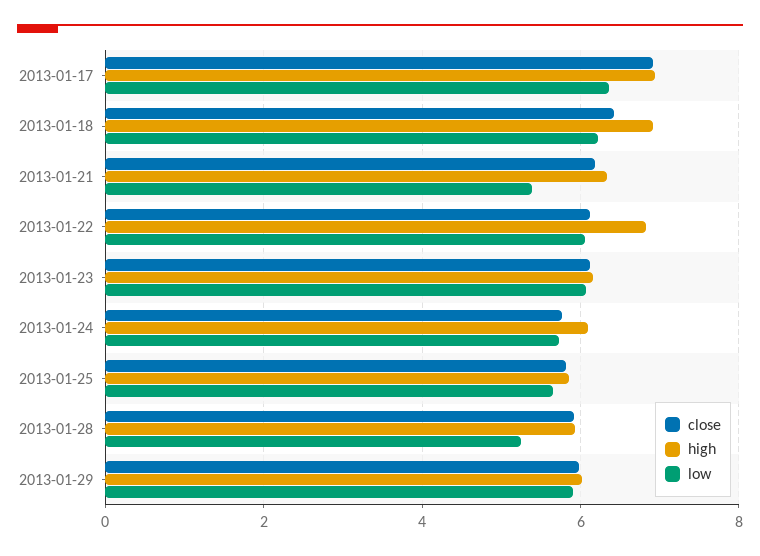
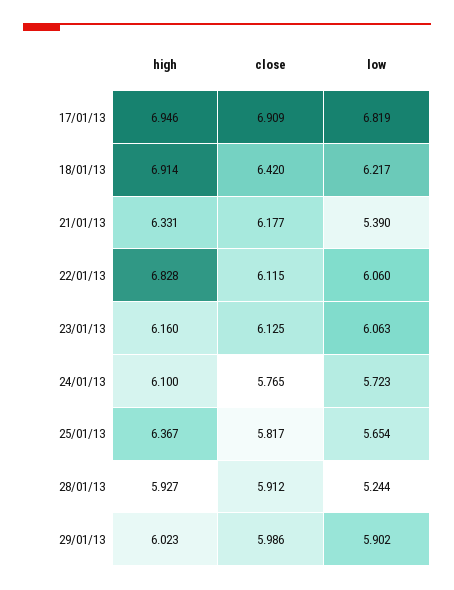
low, 2013-01-17: 6.4 -> 6.819
high, 2013-01-25: 5.8 -> 6.367

